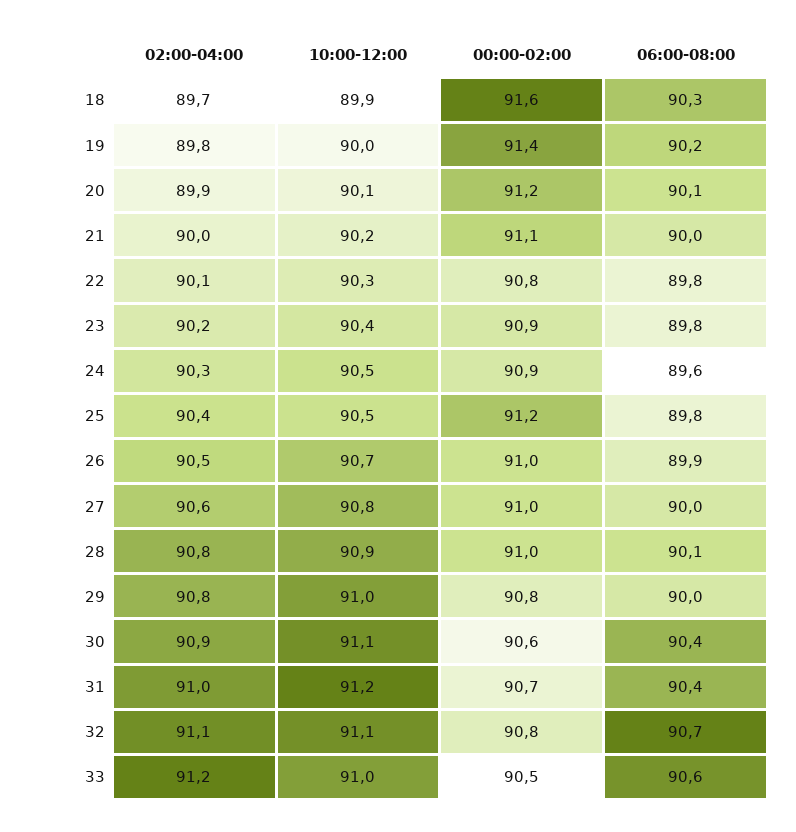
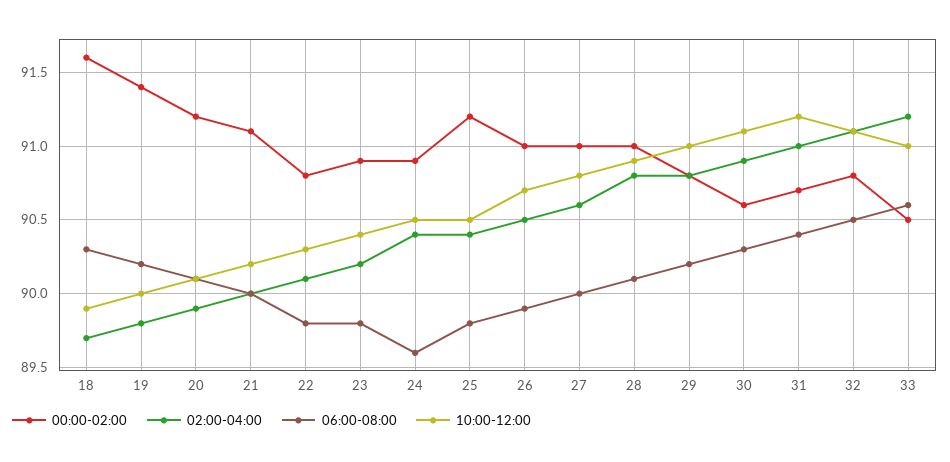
02:00-04:00, 24: 90.3 -> 90.4
06:00-08:00, 29: 90 -> 90.2
06:00-08:00, 30: 90.4 -> 90.3
06:00-08:00, 32: 90.7 -> 90.5

